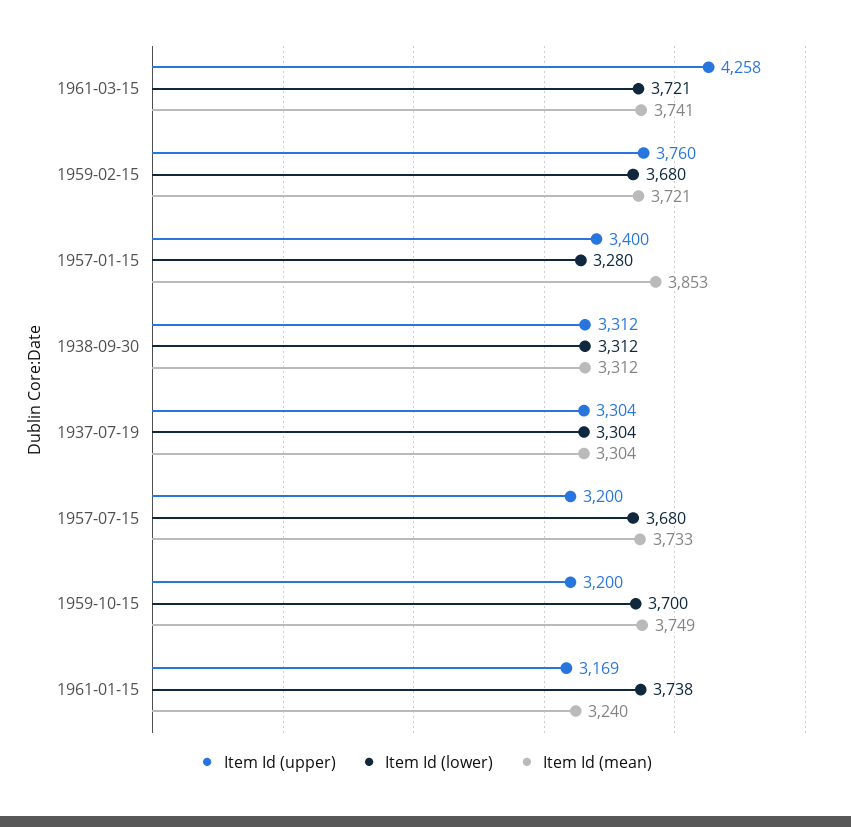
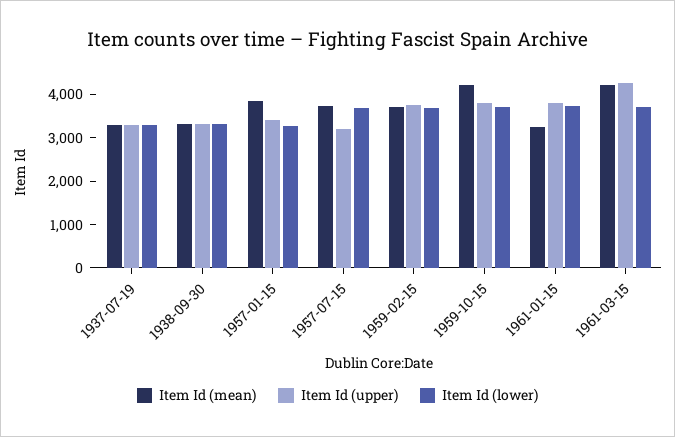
Item Id (mean), 1961-03-15: 3741 -> 4200
Item Id (upper), 1959-10-15: 3200 -> 3800
Item Id (mean), 1959-10-15: 3749 -> 4200
Item Id (upper), 1961-01-15: 3169 -> 3800

